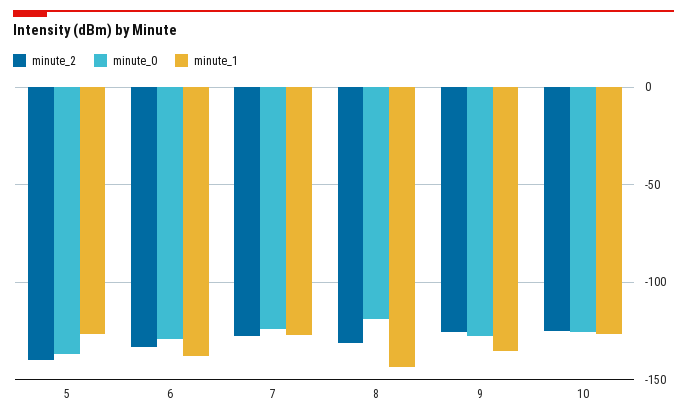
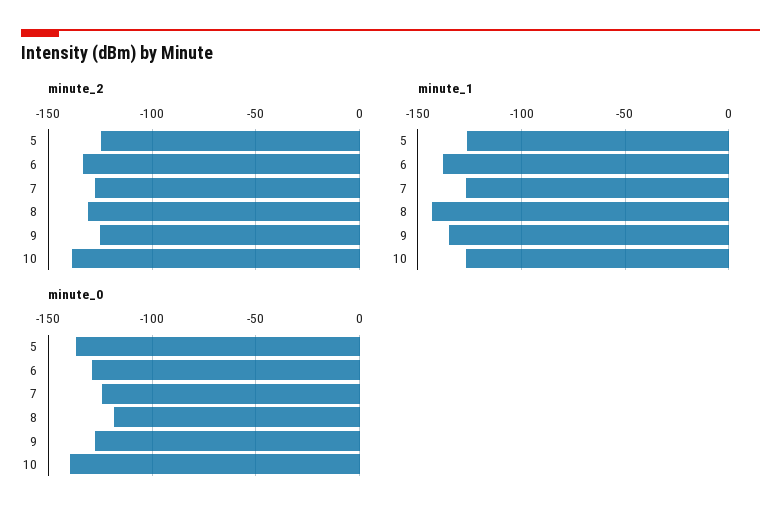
minute_2, 5: -140 -> -125
minute_2, 10: -125 -> -140
minute_0, 10: -125 -> -140

